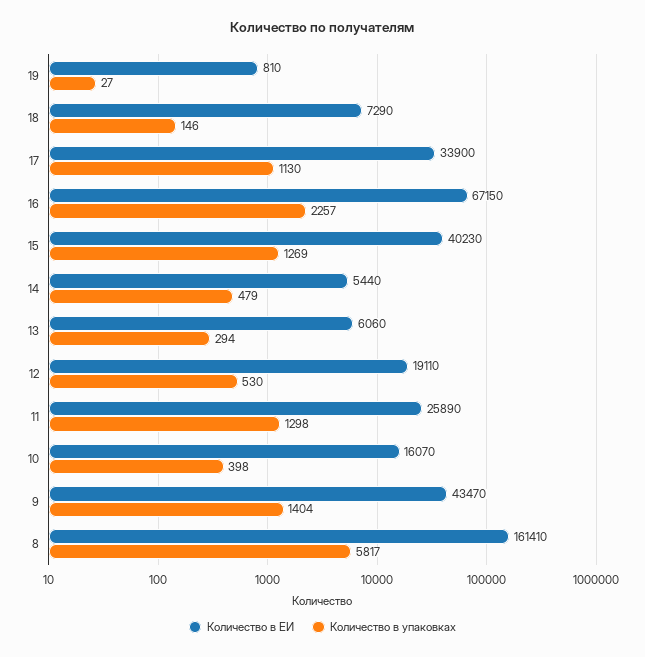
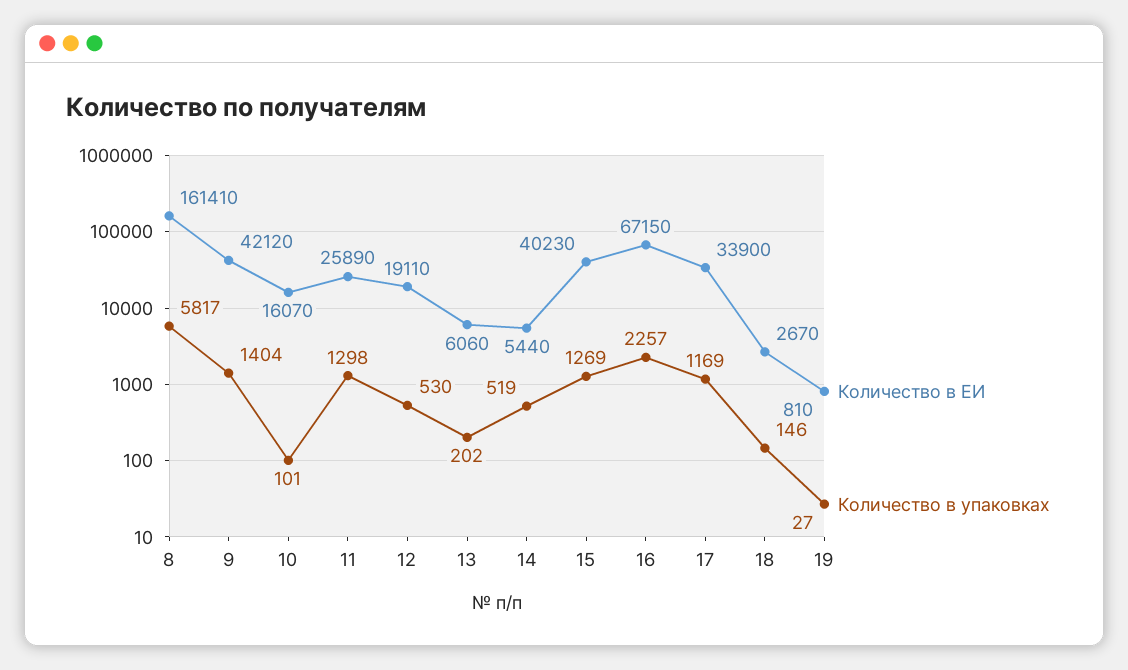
Количество в ЕИ, 18: 7290 -> 2670
Количество в упаковках, 17: 1130 -> 1169
Количество в упаковках, 14: 479 -> 519
Количество в упаковках, 13: 294 -> 202
Количество в упаковках, 10: 398 -> 101
Количество в ЕИ, 9: 43470 -> 42120

